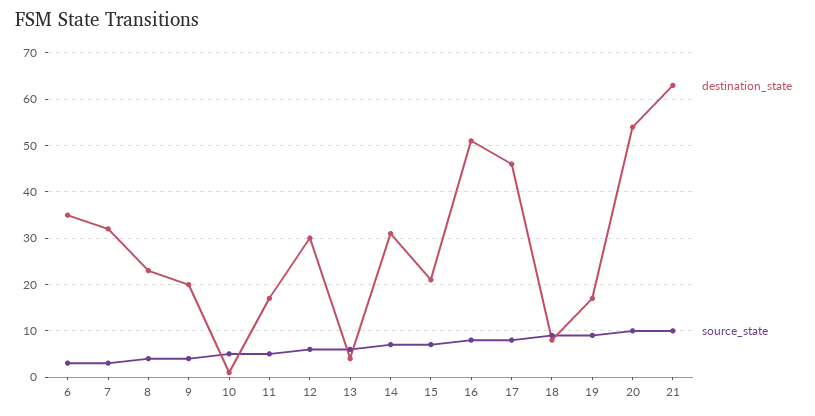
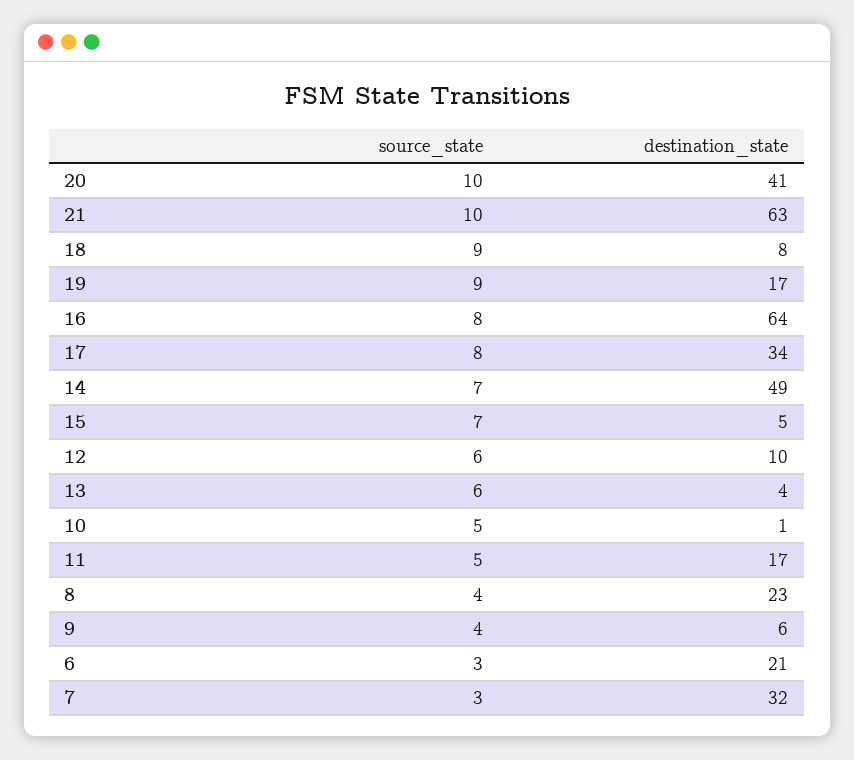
destination_state, 6: 35 -> 21
destination_state, 9: 20 -> 6
destination_state, 12: 30 -> 10
destination_state, 14: 30 -> 49
destination_state, 15: 20 -> 5
destination_state, 16: 50 -> 64
destination_state, 17: 45 -> 34
destination_state, 20: 55 -> 41

